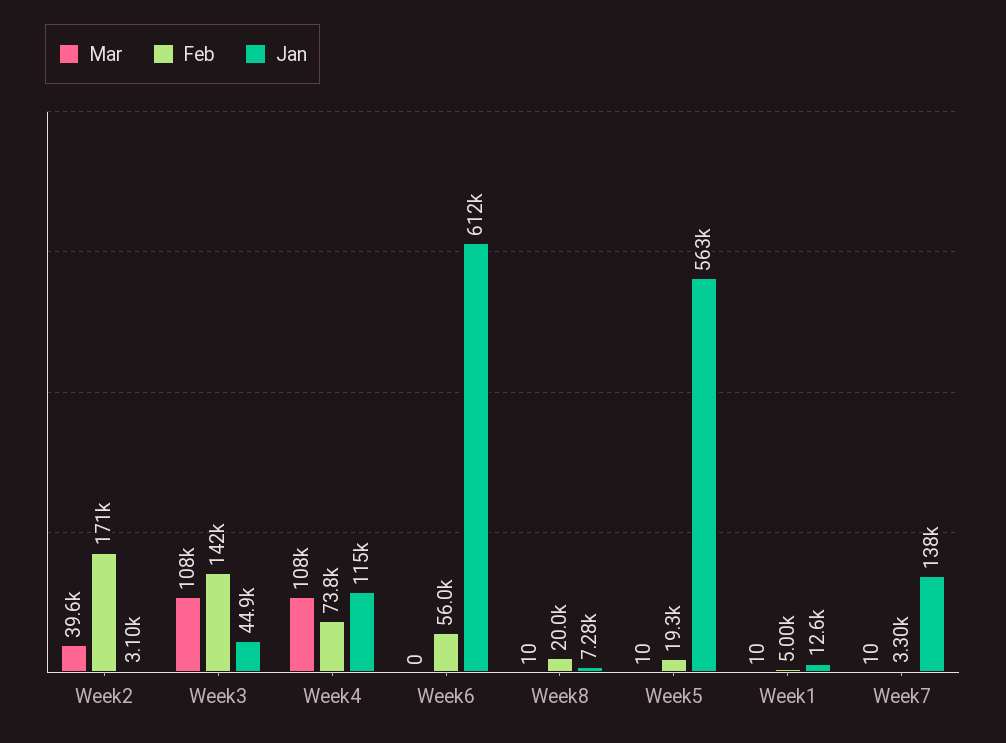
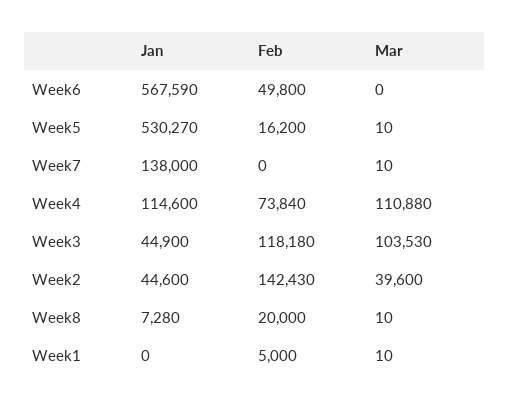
Feb, Week2: 171000 -> 142430
Jan, Week2: 3100 -> 44600
Mar, Week3: 108000 -> 103530
Feb, Week3: 142000 -> 118180
Mar, Week4: 108000 -> 110880
Feb, Week6: 56000 -> 49800
Jan, Week6: 612000 -> 567590
Feb, Week5: 19300 -> 16200
Jan, Week5: 563000 -> 530270
Jan, Week1: 12600 -> 0
Feb, Week7: 3300 -> 0

